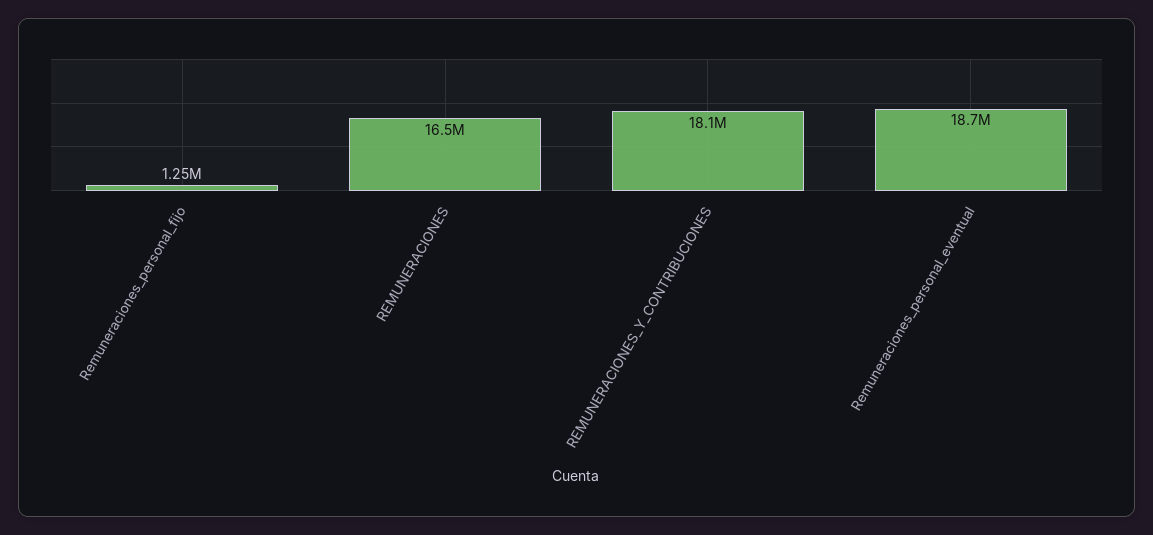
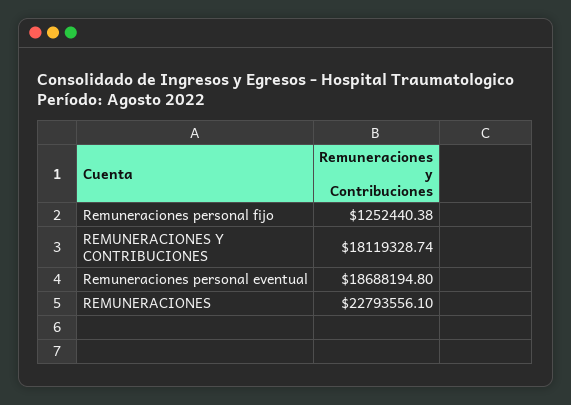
REMUNERACIONES: 16500000 -> 22793556.1

